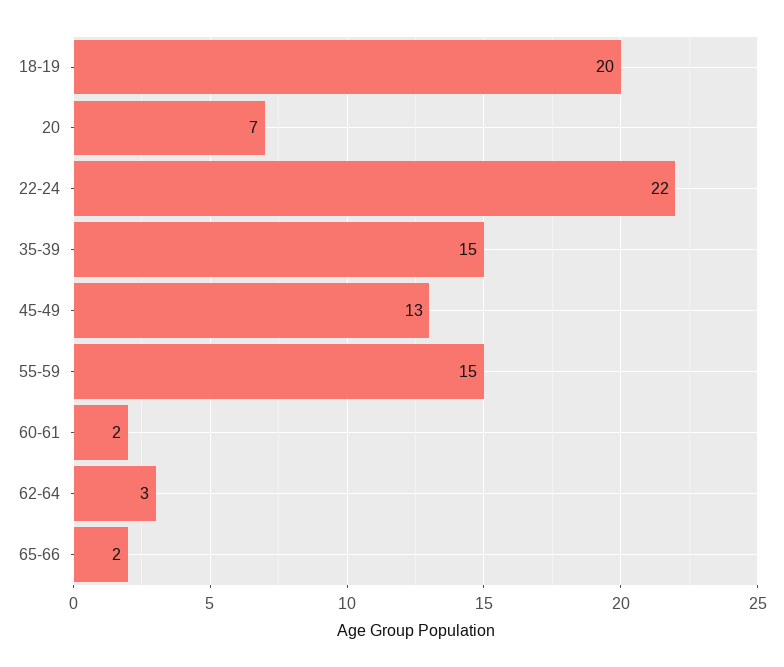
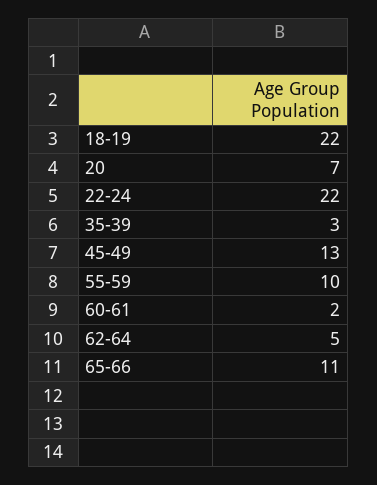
18-19: 20 -> 22
35-39: 15 -> 3
55-59: 15 -> 10
62-64: 3 -> 5
65-66: 2 -> 11

